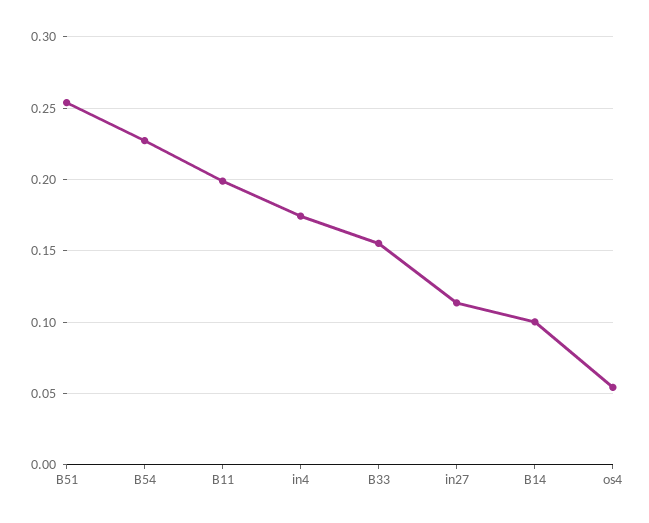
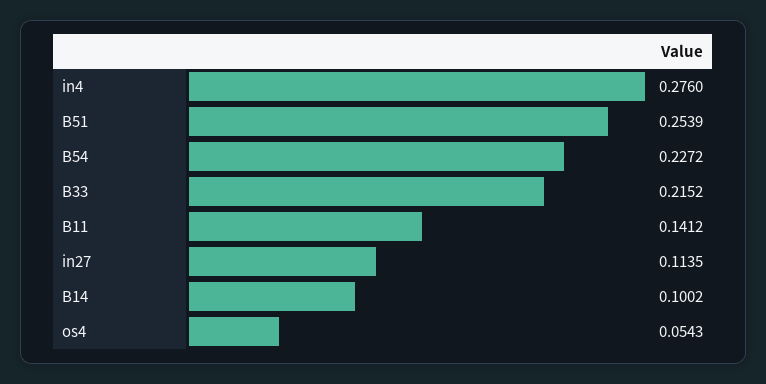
B11: 0.2 -> 0.1412
in4: 0.175 -> 0.276
B33: 0.155 -> 0.2152

